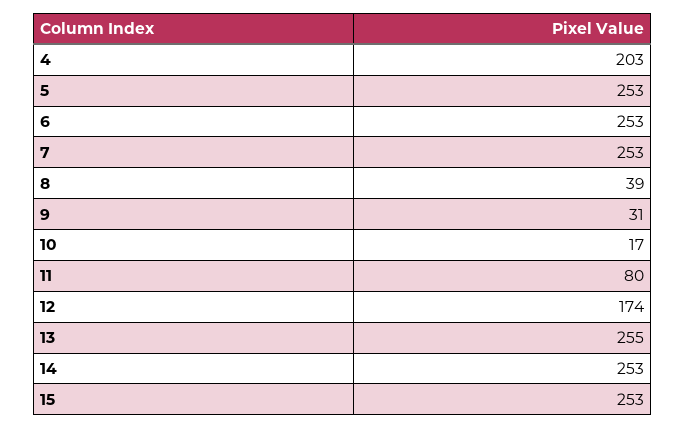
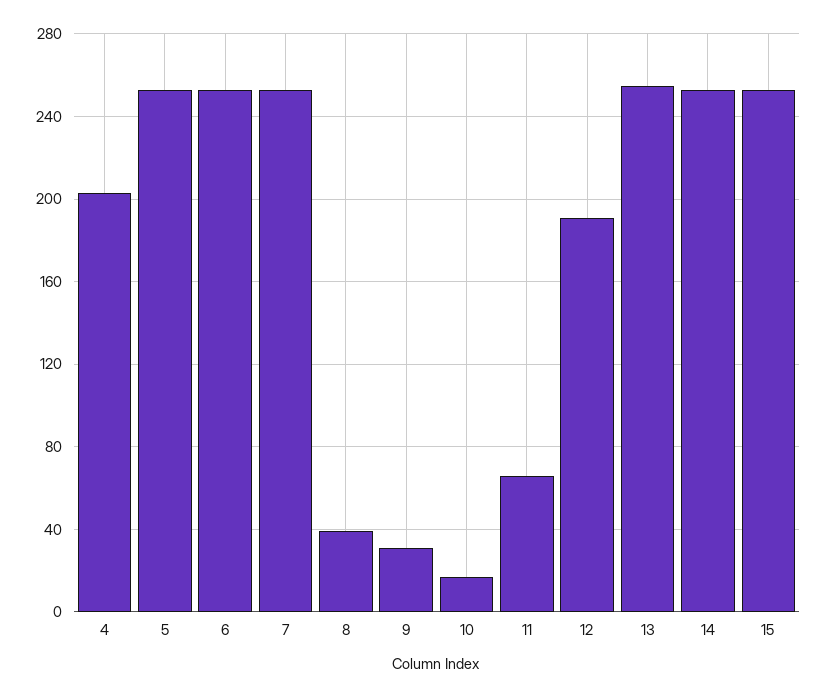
11: 80 -> 65
12: 174 -> 190

